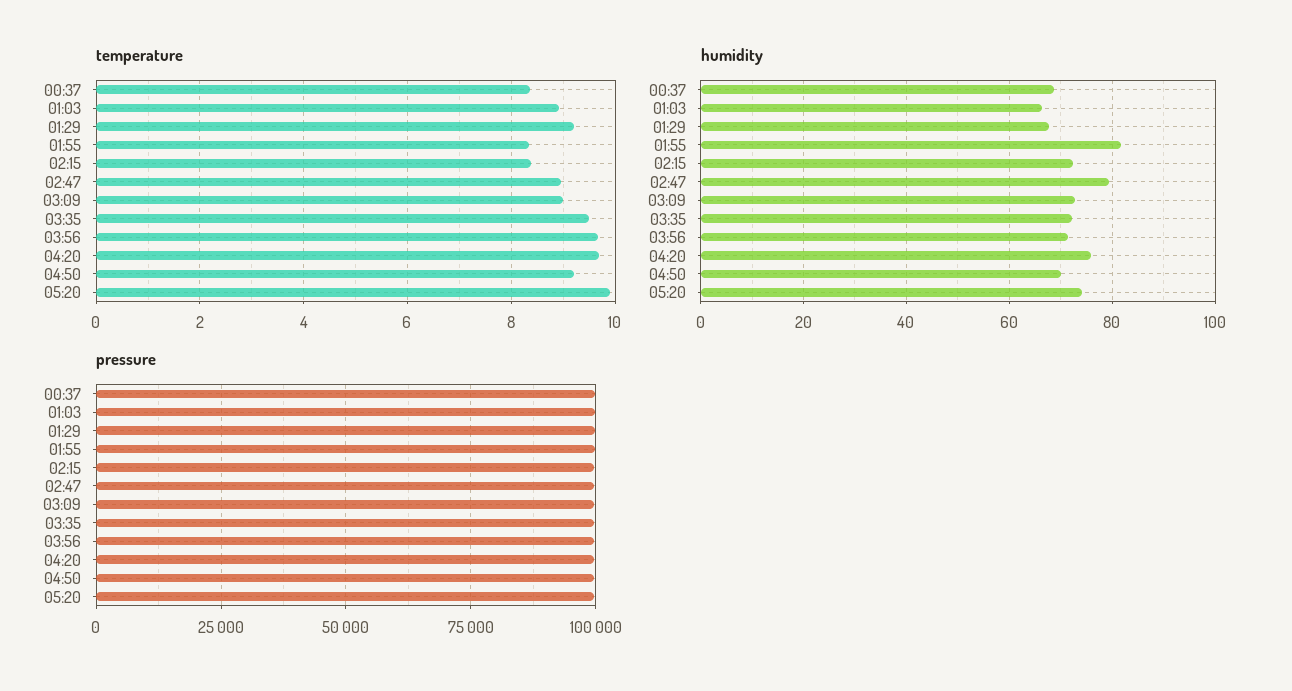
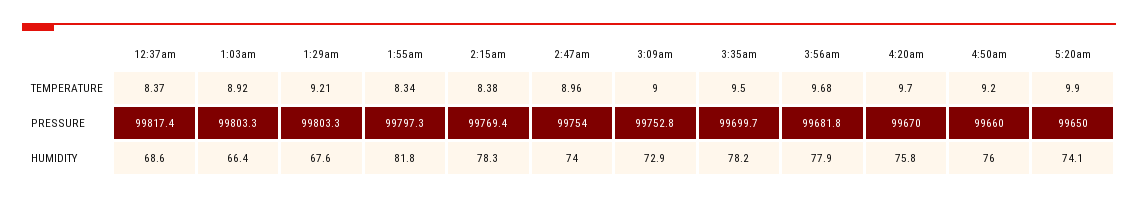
humidity, 02:15: 72 -> 78.3
humidity, 02:47: 80 -> 74
humidity, 03:35: 72 -> 78.2
humidity, 03:56: 72 -> 77.9
humidity, 04:50: 70 -> 76

